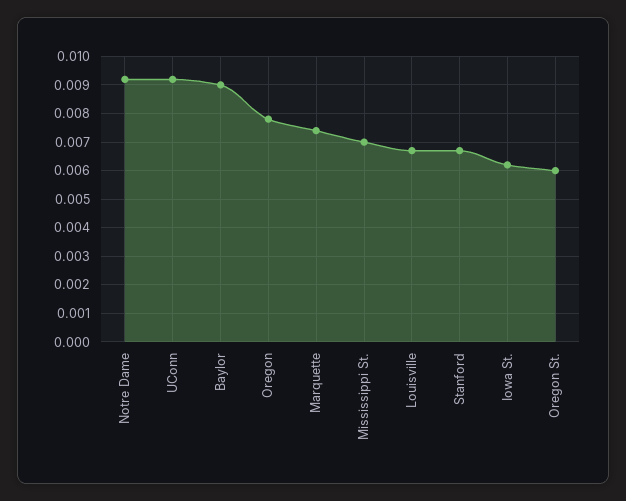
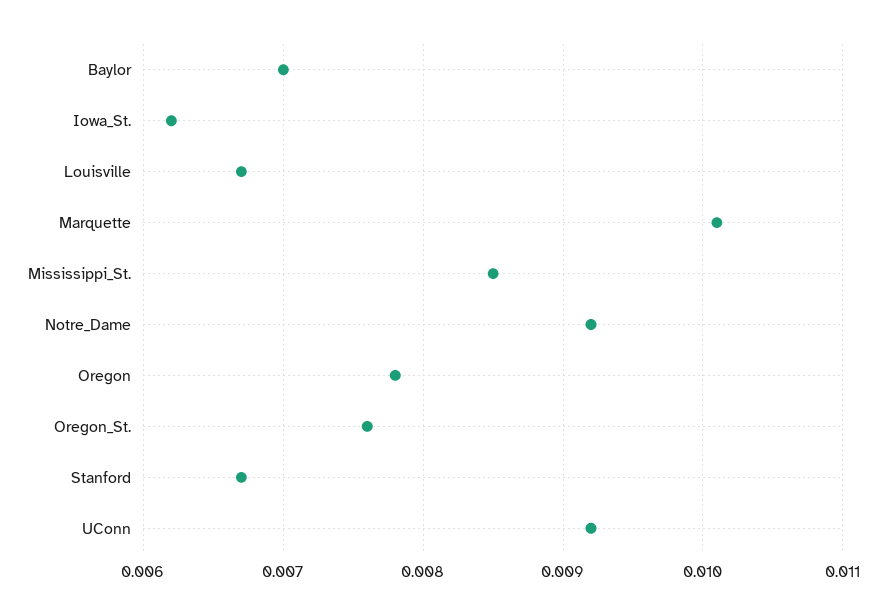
Baylor: 0.009 -> 0.007
Marquette: 0.0075 -> 0.0101
Mississippi St.: 0.007 -> 0.0085
Oregon St.: 0.006 -> 0.0076

